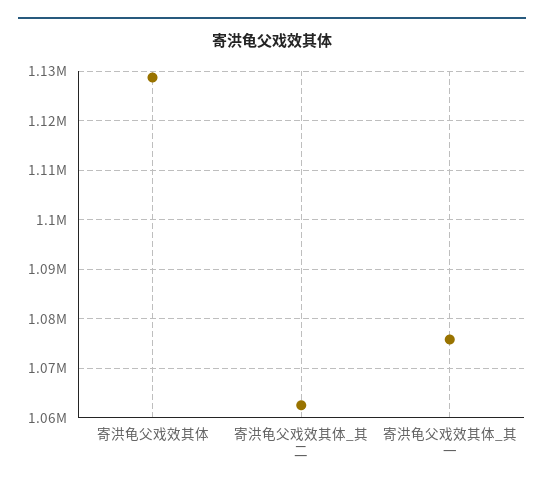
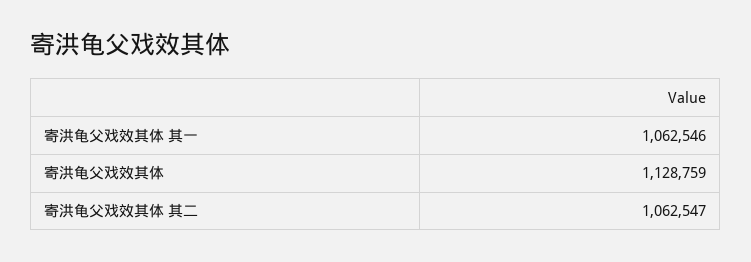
寄洪龟父戏效其体_其一: 1076000 -> 1062546

